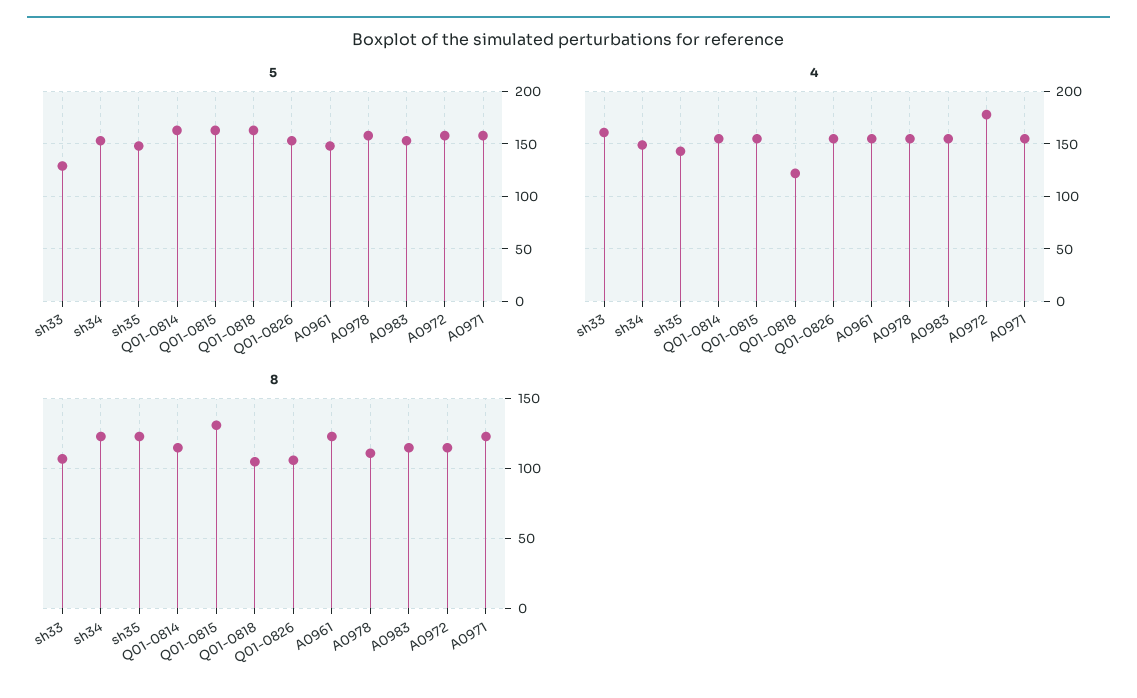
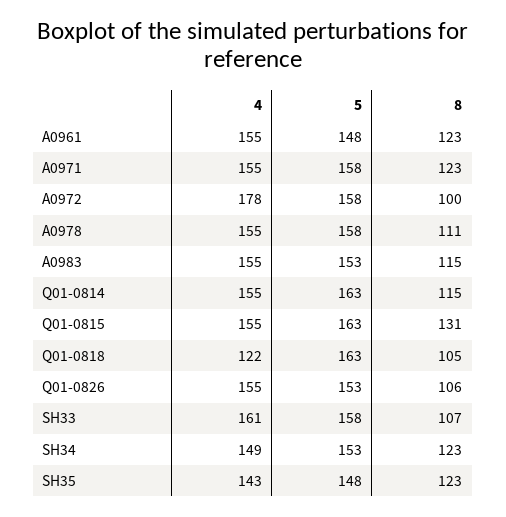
5, sh33: 130 -> 158
8, A0972: 115 -> 100

